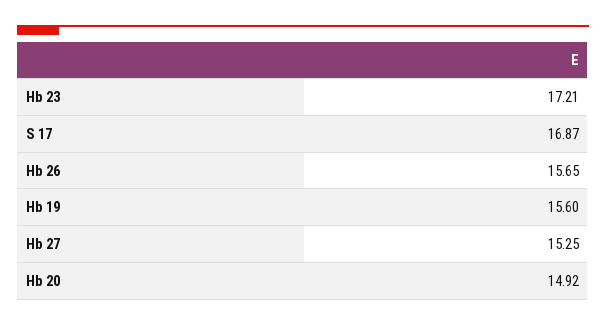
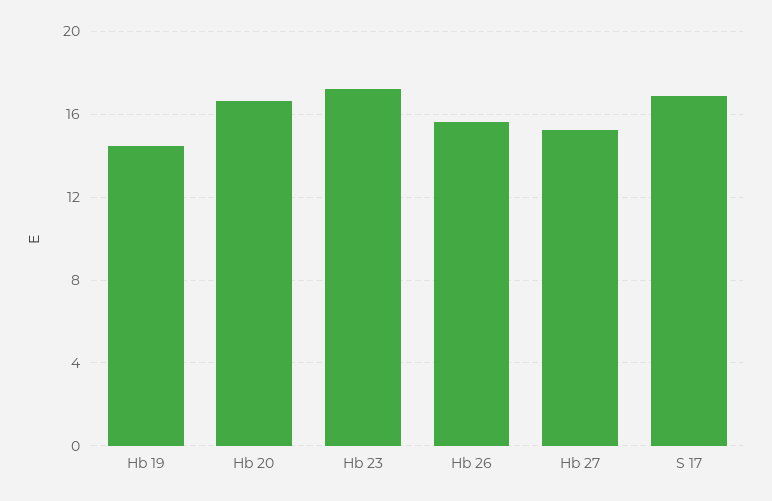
Hb 19: 15.6 -> 14.5
Hb 20: 14.92 -> 16.5

